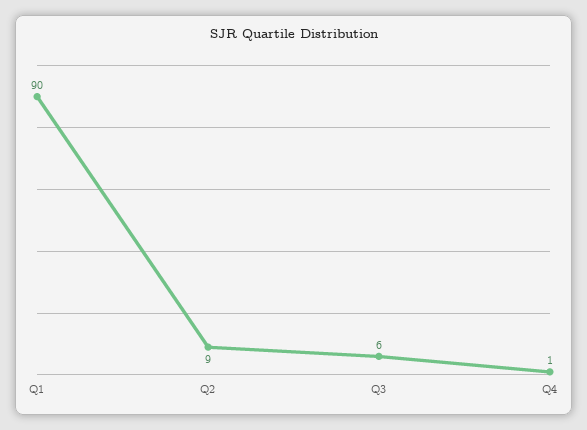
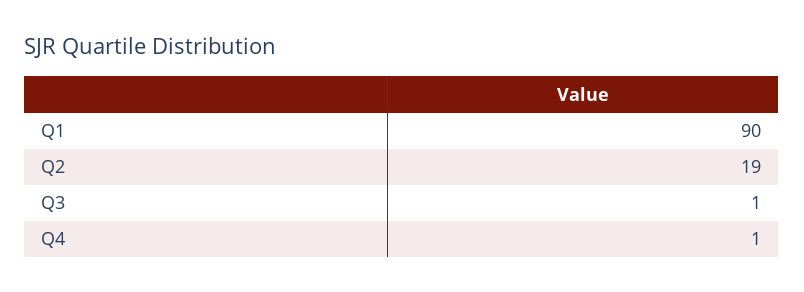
Q2: 9 -> 19
Q3: 6 -> 1

